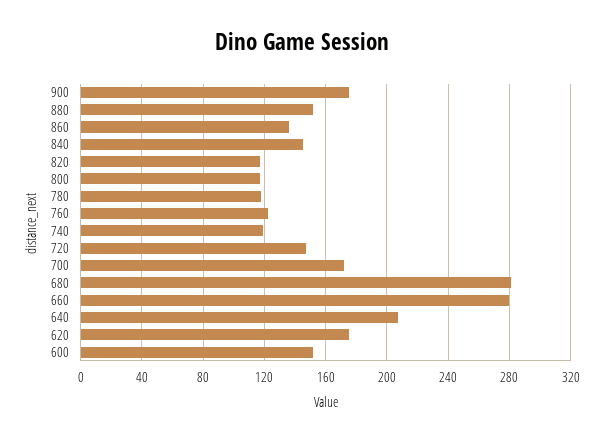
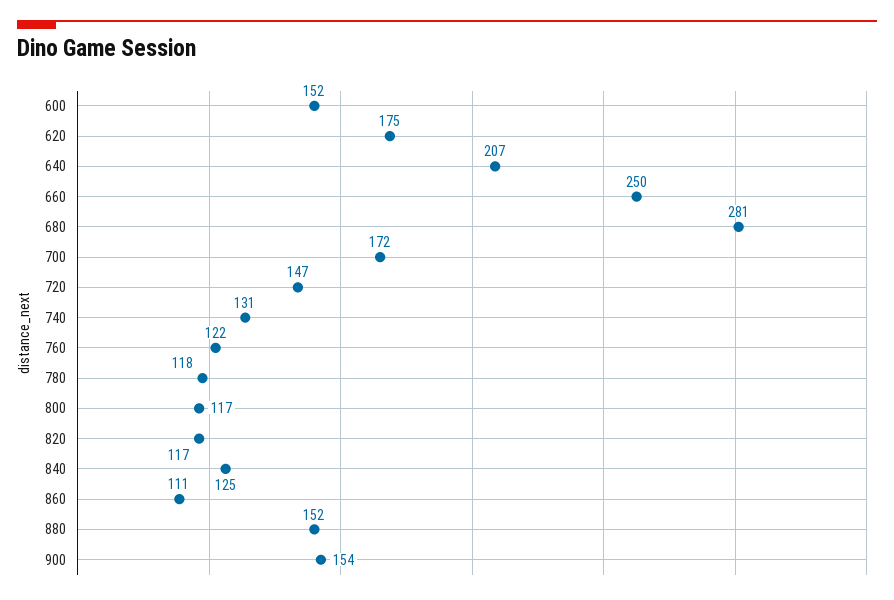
900: 175 -> 154
860: 135 -> 111
840: 145 -> 125
740: 120 -> 131
660: 280 -> 250

